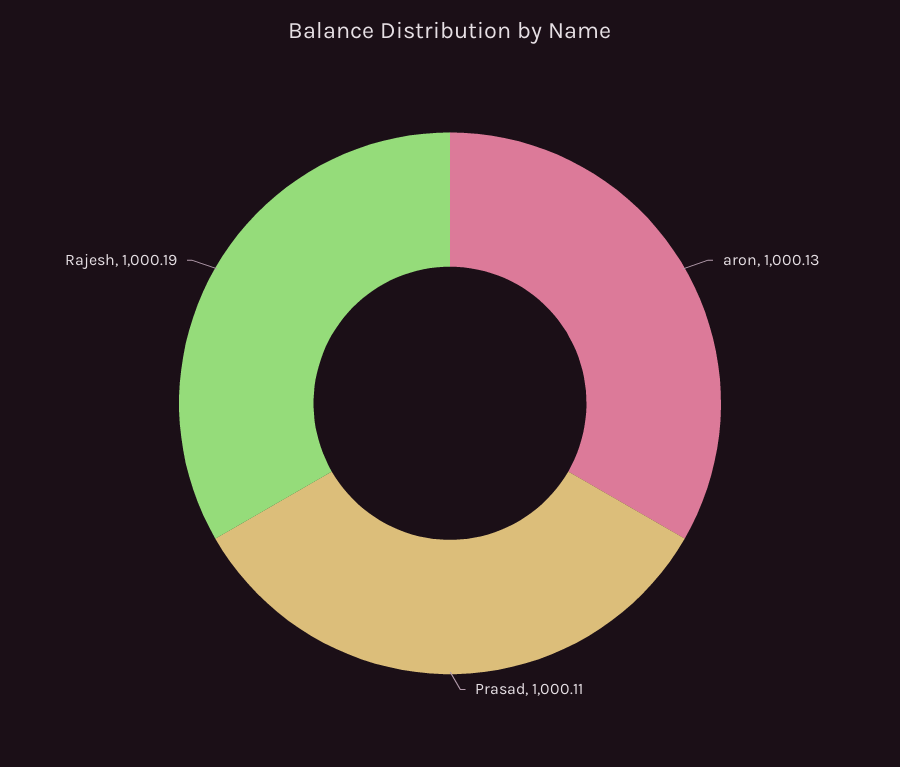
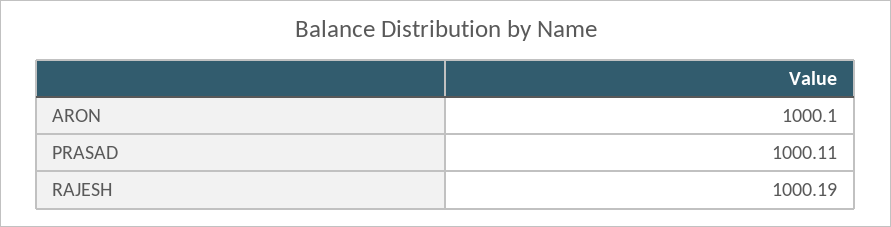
aron: 1000.13 -> 1000.1

